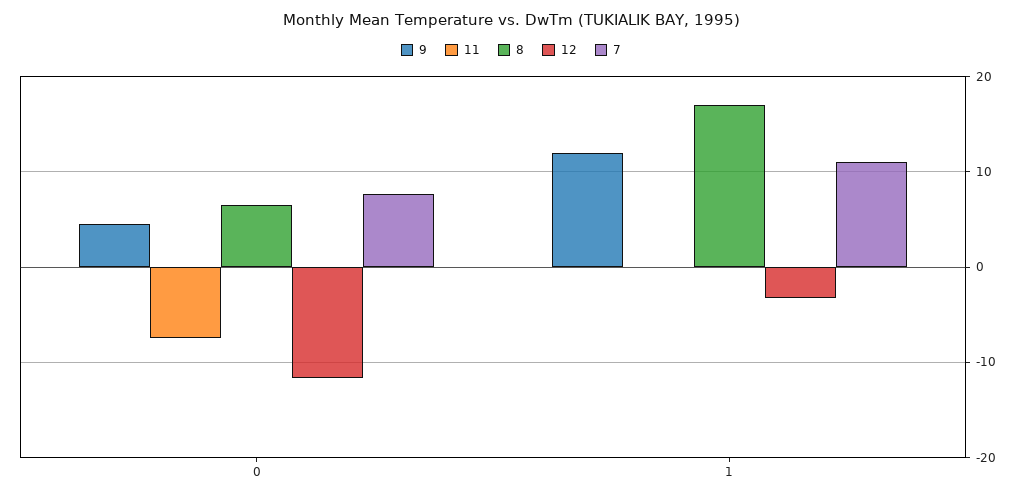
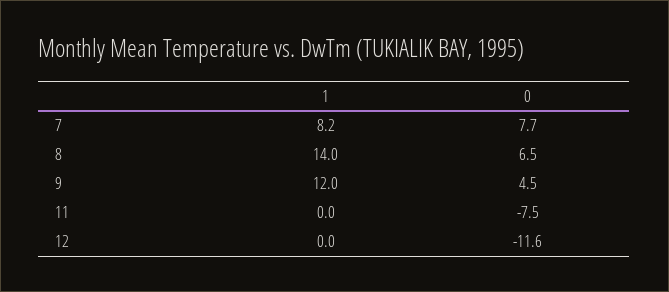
8, 1: 17 -> 14
12, 1: -3 -> 0
7, 1: 11 -> 8.2

